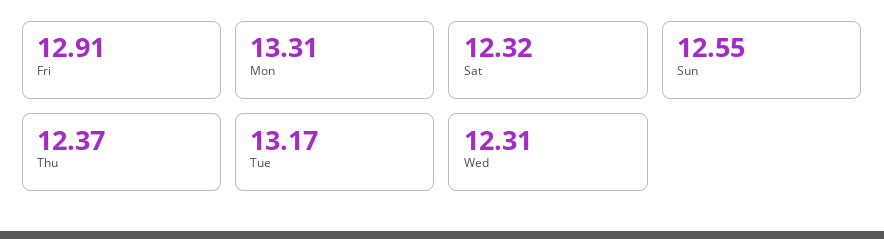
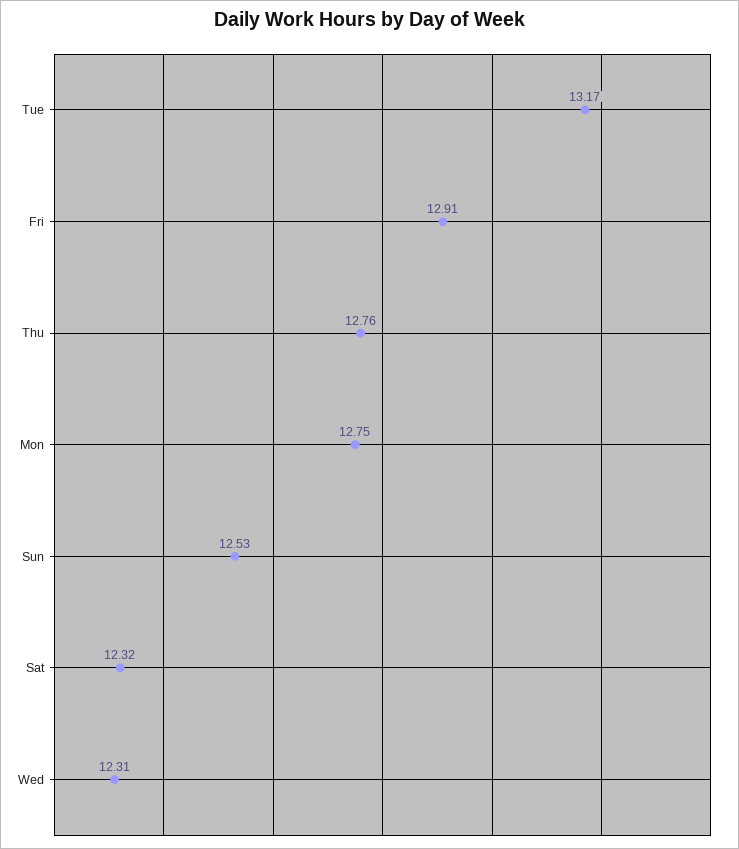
Mon: 13.31 -> 12.75
Sun: 12.55 -> 12.53
Thu: 12.37 -> 12.76

